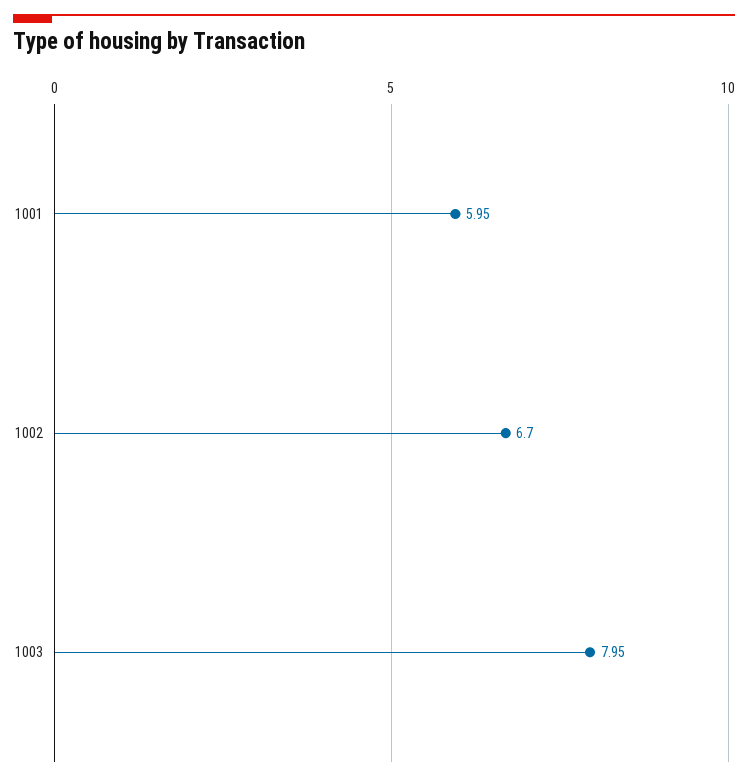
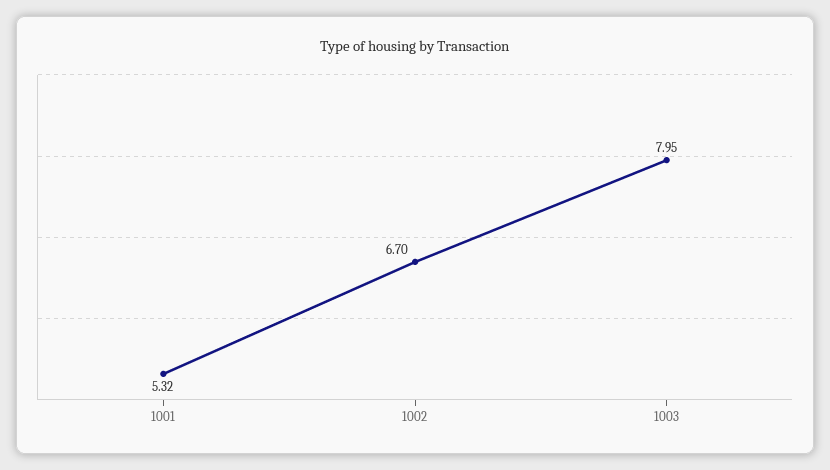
1001: 5.95 -> 5.32

